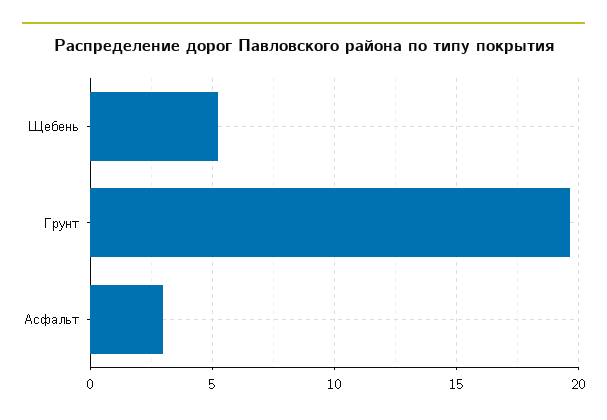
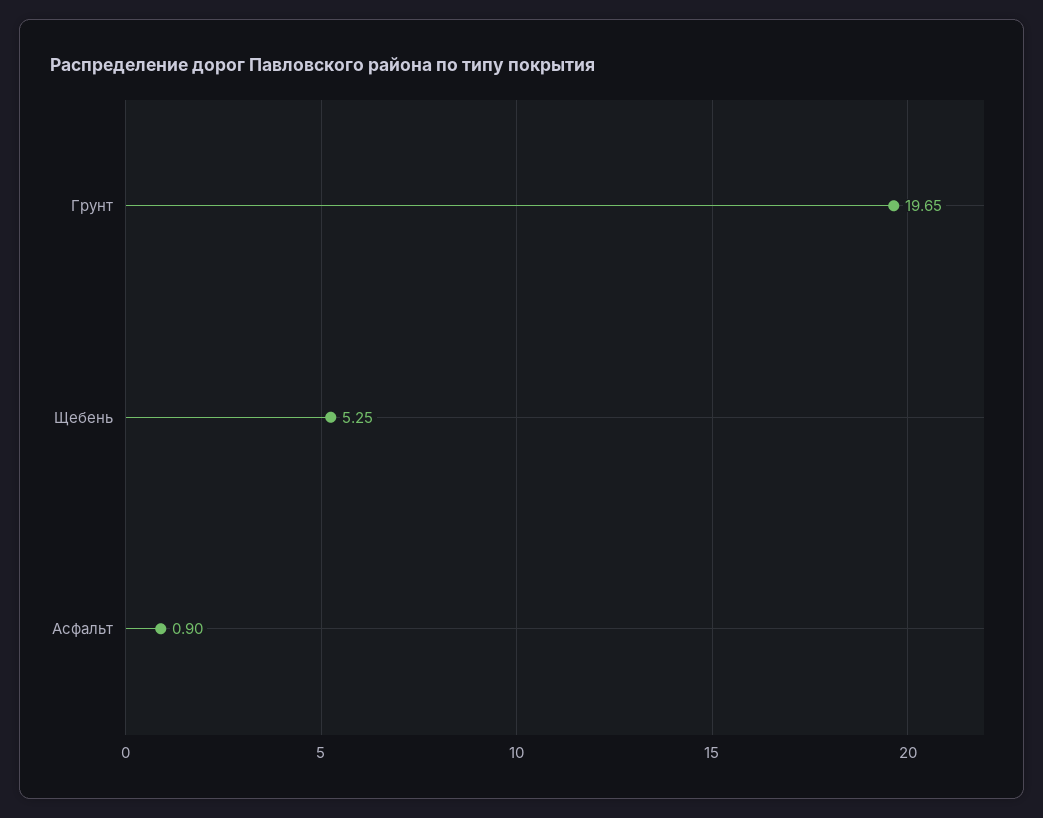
Асфальт: 3 -> 0.9

